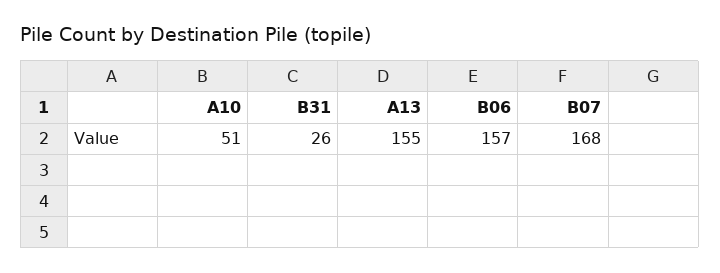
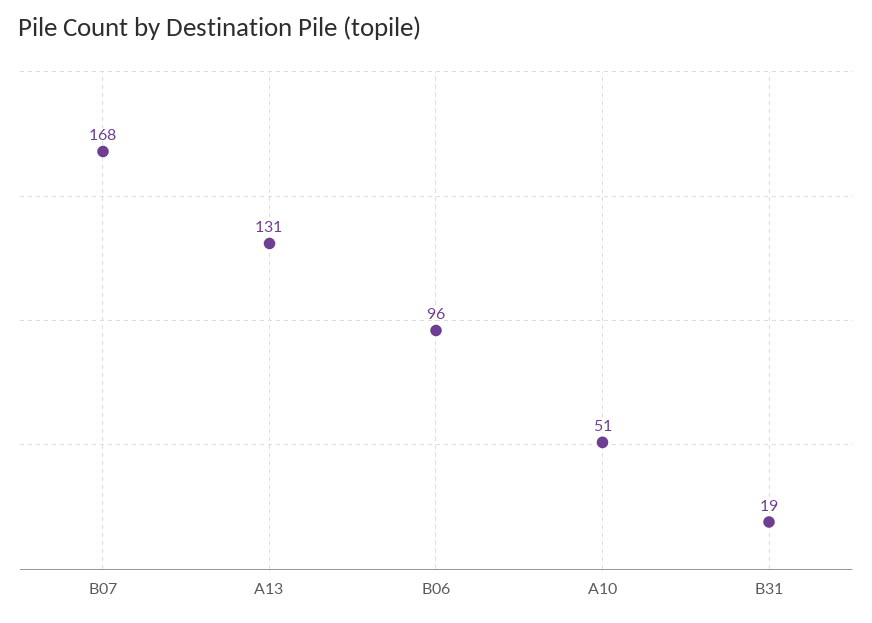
B31: 26 -> 19
A13: 155 -> 131
B06: 157 -> 96

